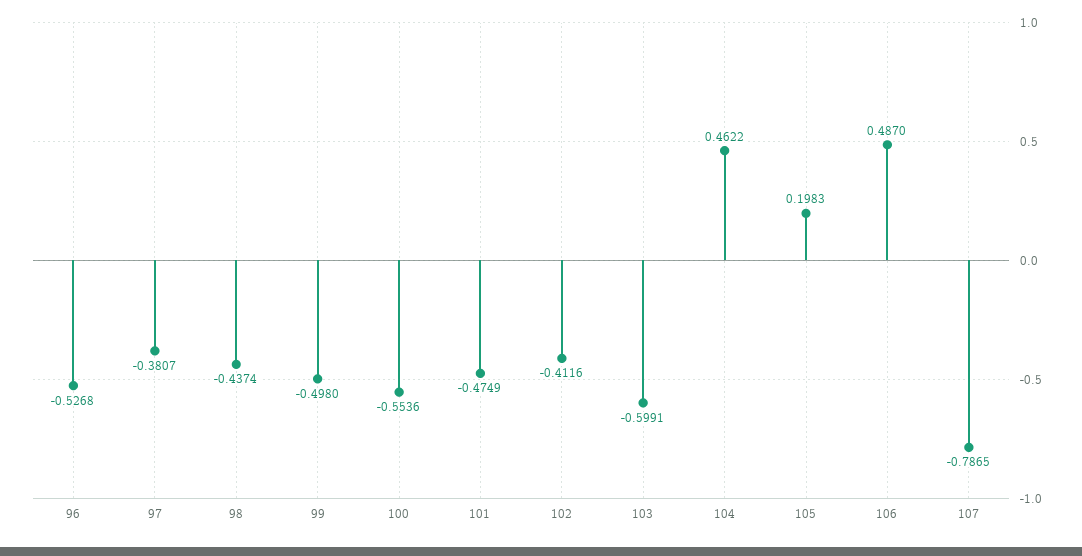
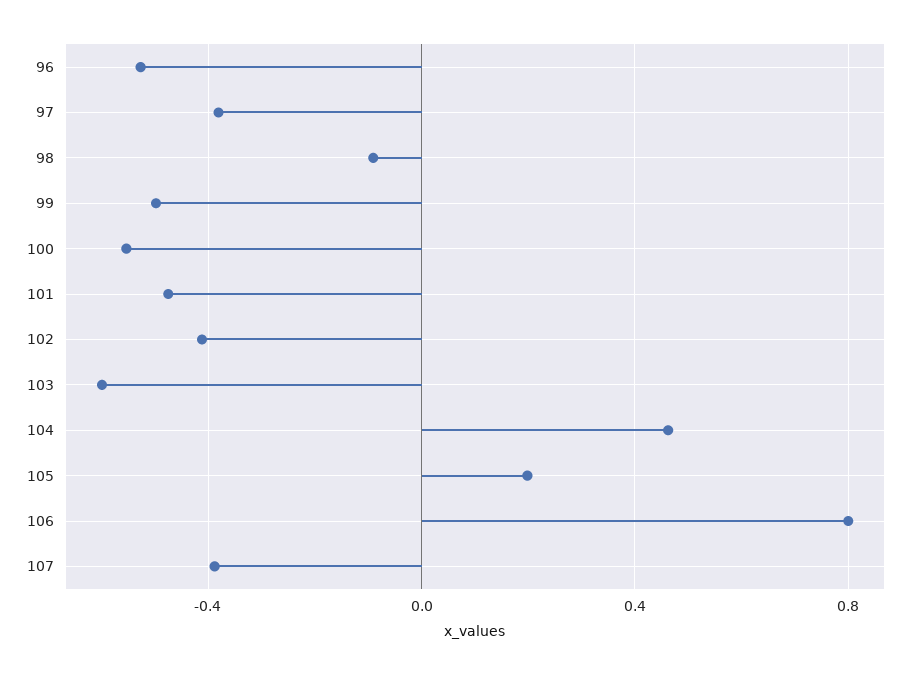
98: -0.4374 -> -0.1
106: 0.487 -> 0.8
107: -0.7865 -> -0.4

